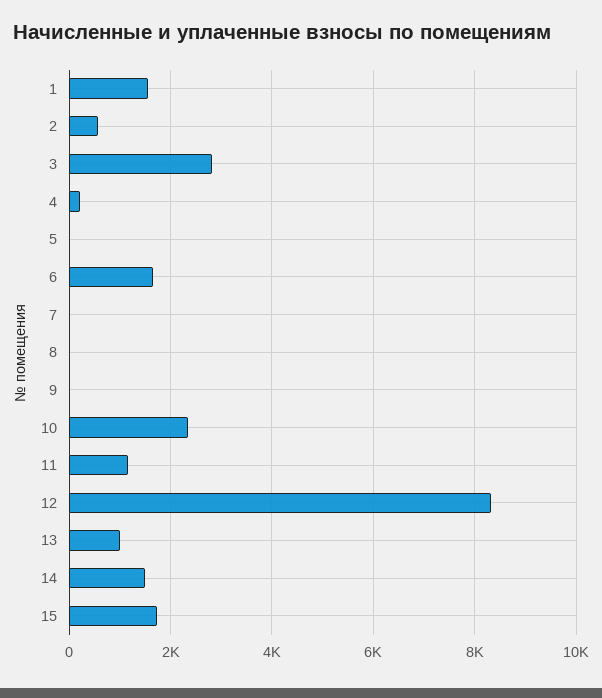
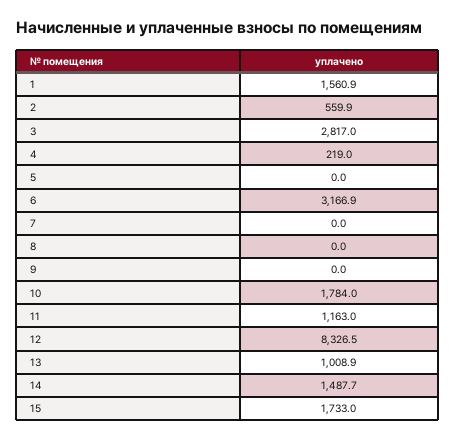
6: 1600 -> 3166.9
10: 2400 -> 1784

